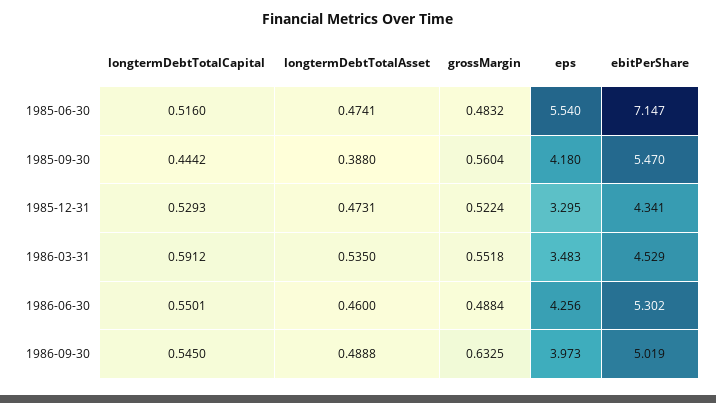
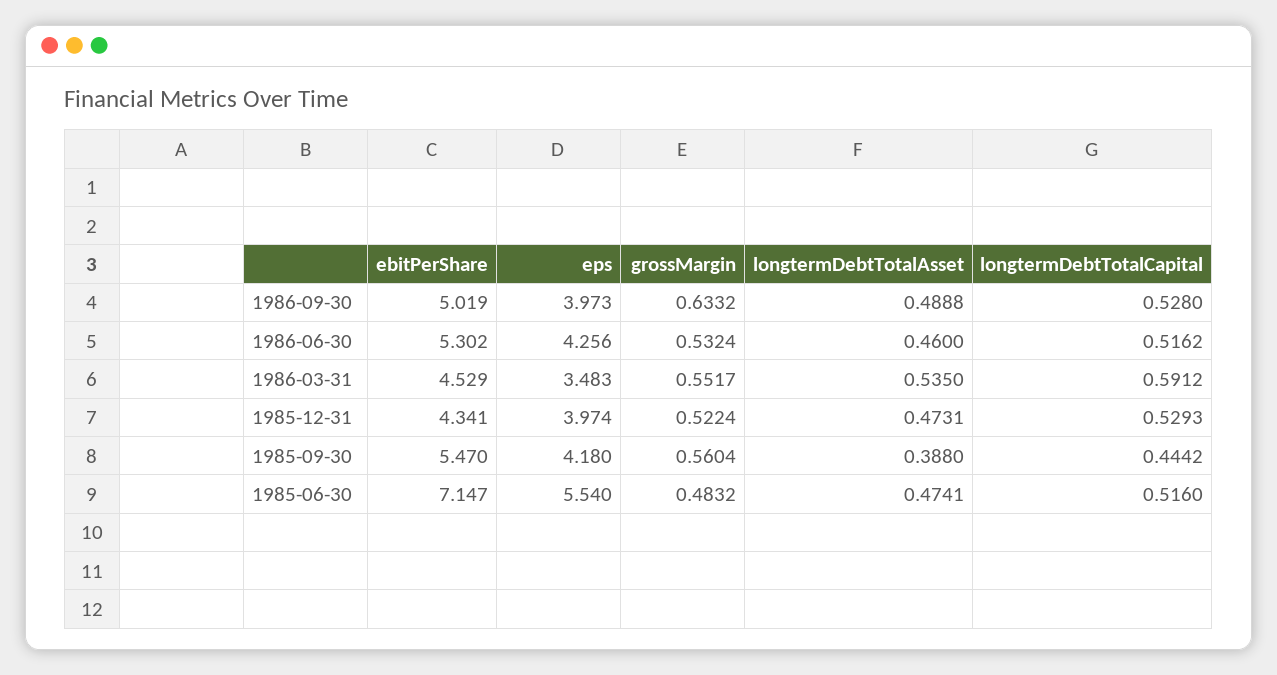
eps, 1985-12-31: 3.295 -> 3.974
grossMargin, 1986-03-31: 0.5518 -> 0.5517
longtermDebtTotalCapital, 1986-06-30: 0.5501 -> 0.5162
grossMargin, 1986-06-30: 0.4884 -> 0.5324
longtermDebtTotalCapital, 1986-09-30: 0.545 -> 0.528
grossMargin, 1986-09-30: 0.6325 -> 0.6332

